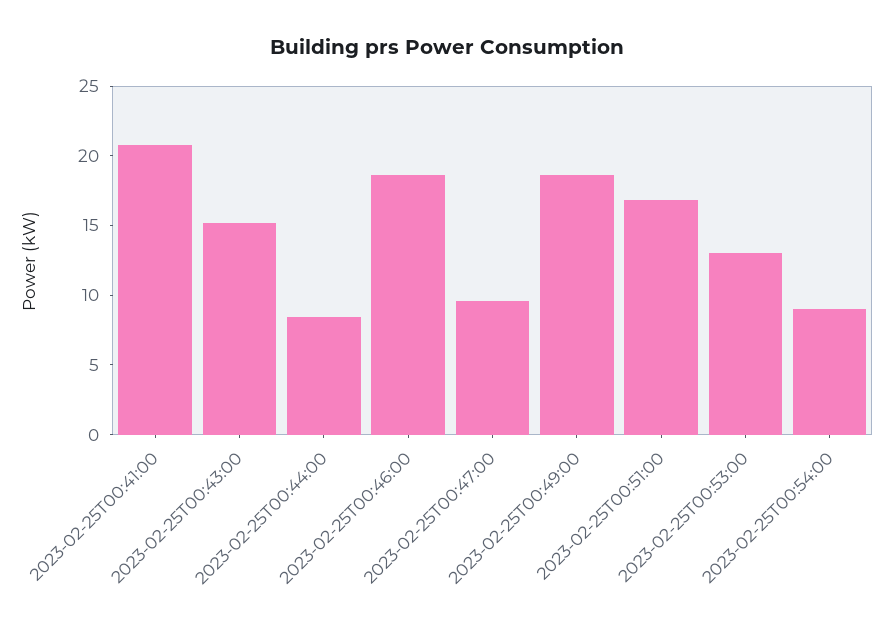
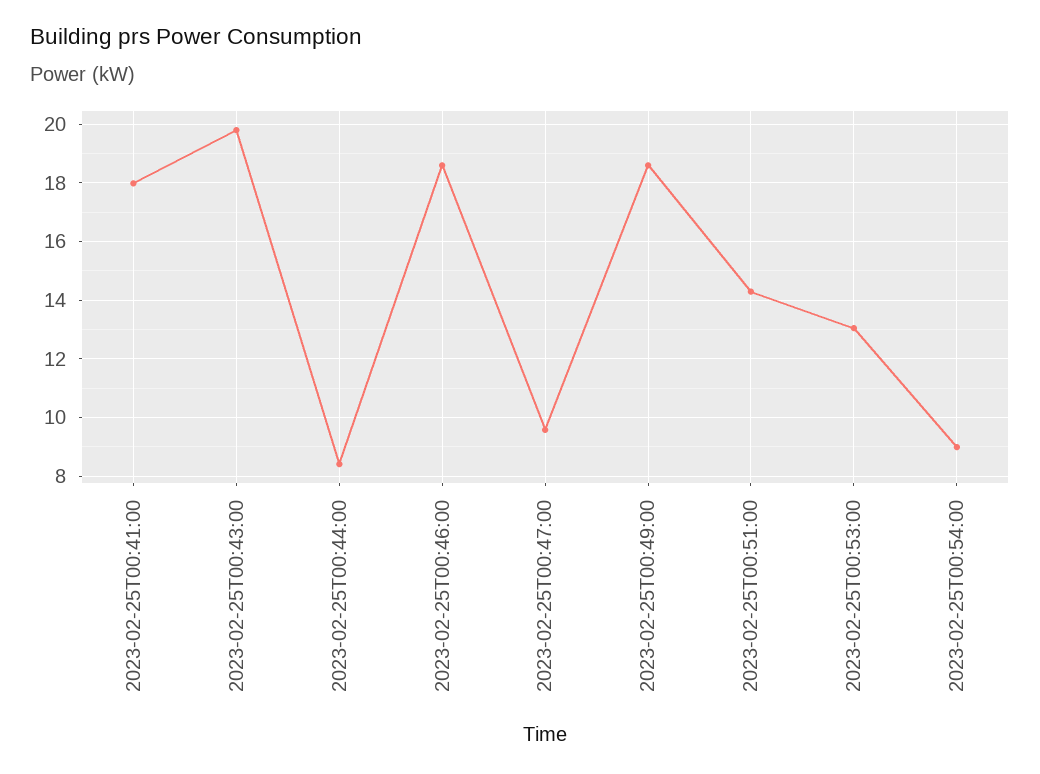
2023-02-25T00:41:00: 21 -> 18
2023-02-25T00:43:00: 15 -> 19.75
2023-02-25T00:51:00: 17 -> 14.25

